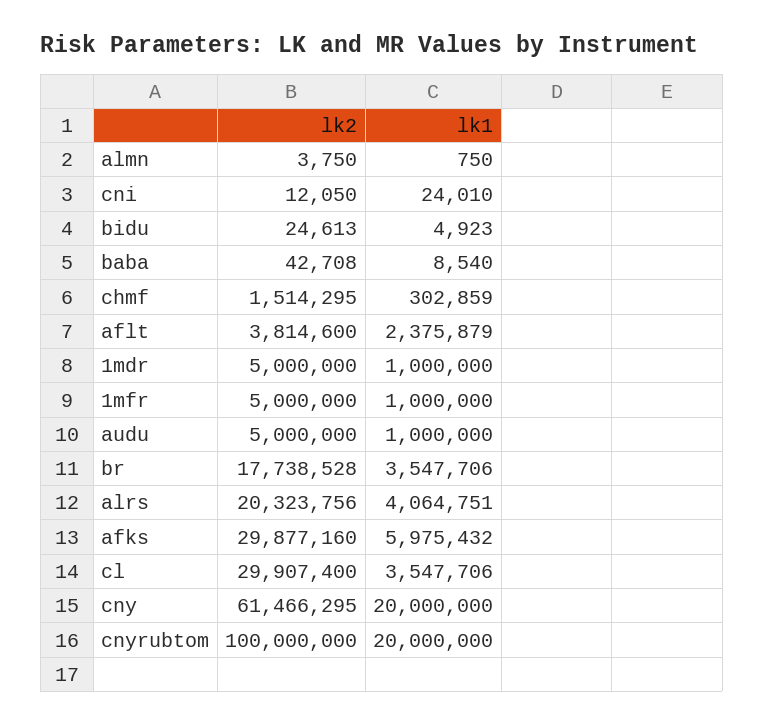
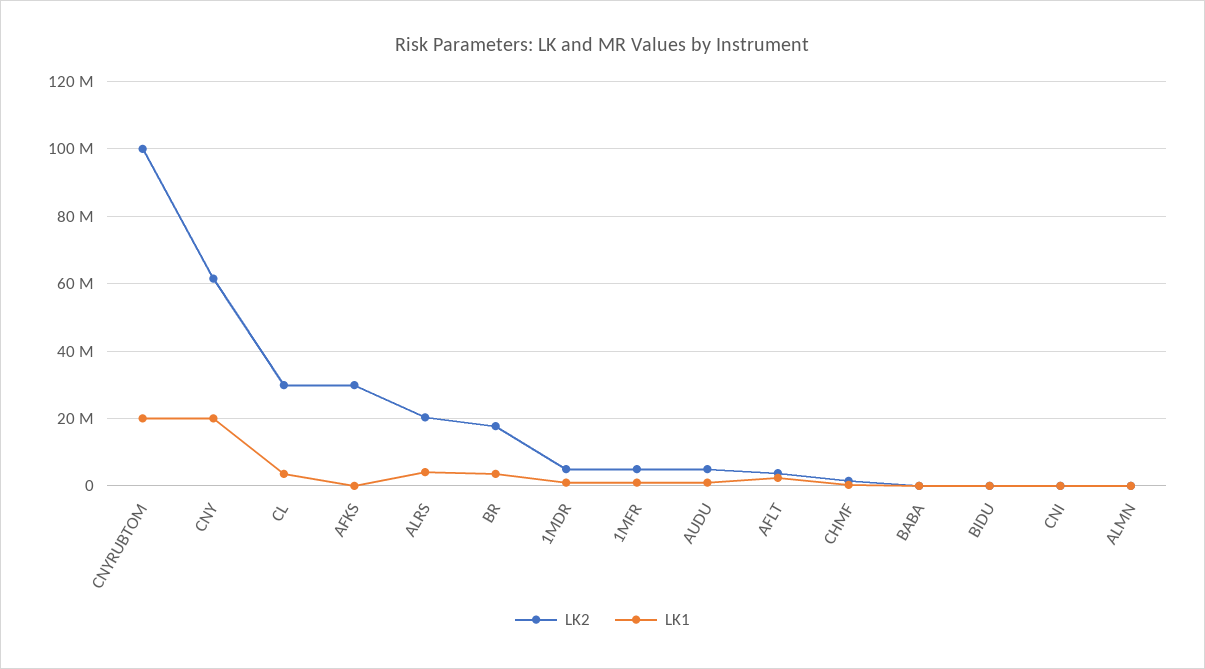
lk1, afks: 5975432 -> 0

